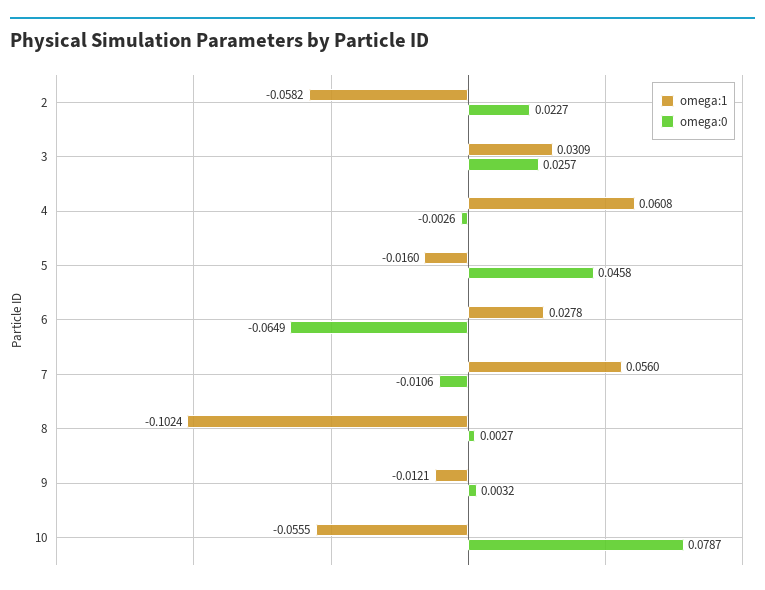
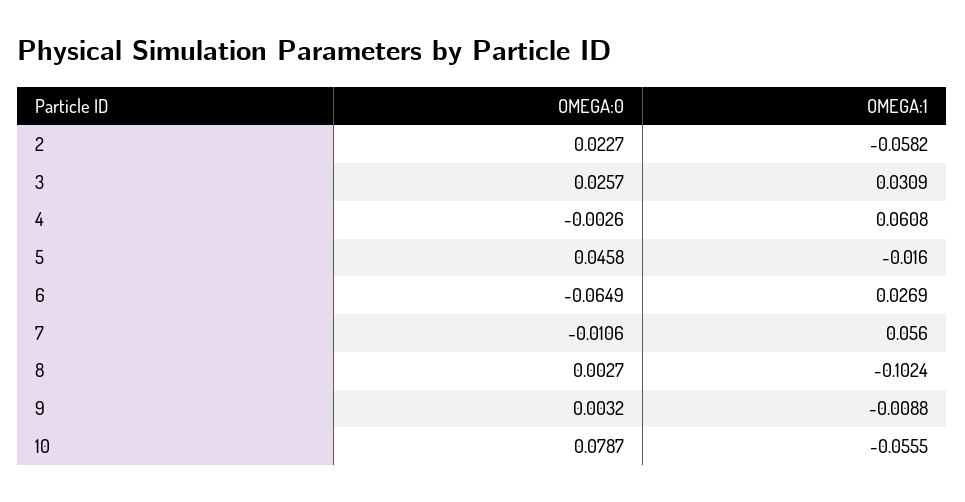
omega:1, 6: 0.0278 -> 0.0269
omega:1, 9: -0.0121 -> -0.0088

